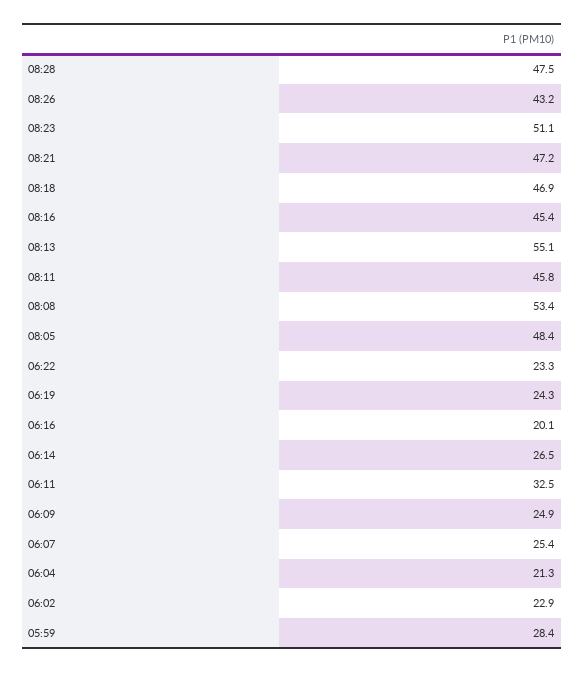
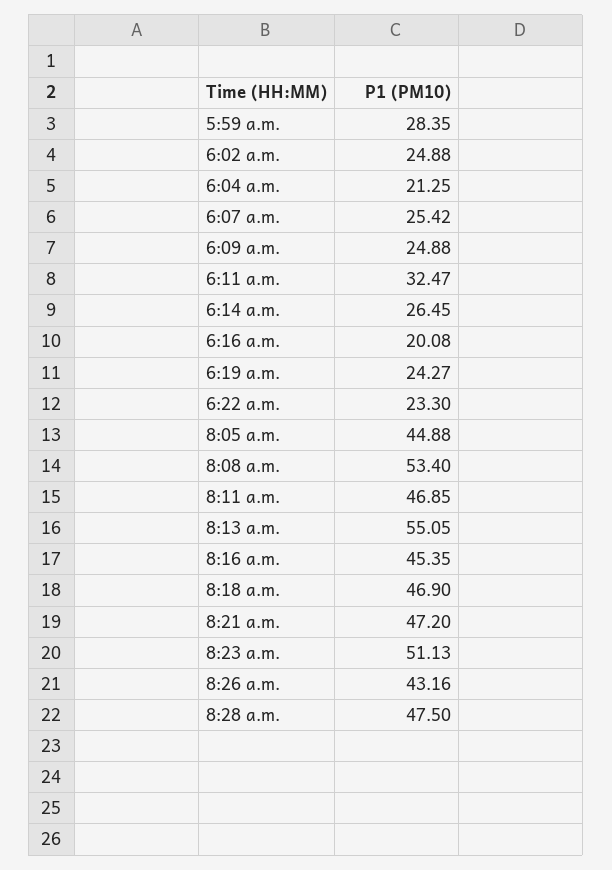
08:11: 45.8 -> 46.85
08:05: 48.4 -> 44.88
06:02: 22.9 -> 24.88

